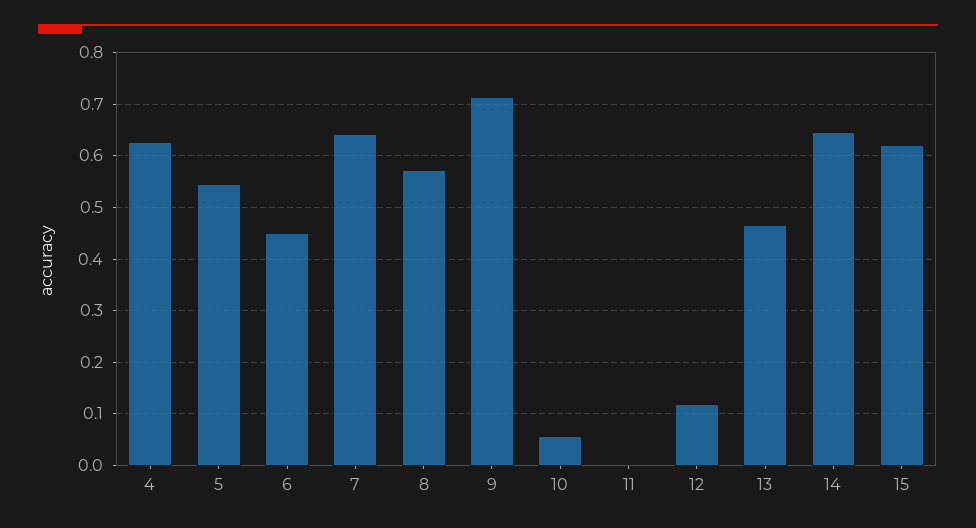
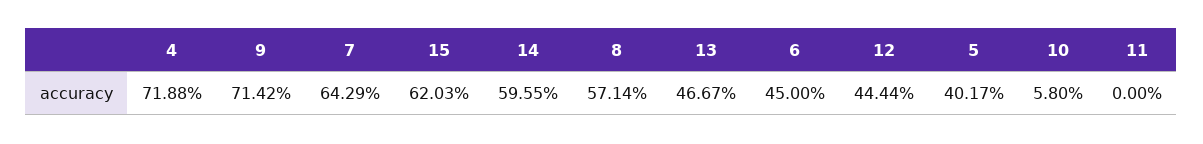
4: 0.62 -> 0.7188
5: 0.54 -> 0.4017
12: 0.12 -> 0.4444
14: 0.64 -> 0.5955

